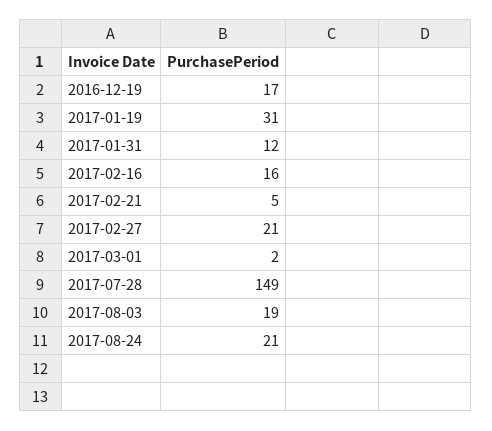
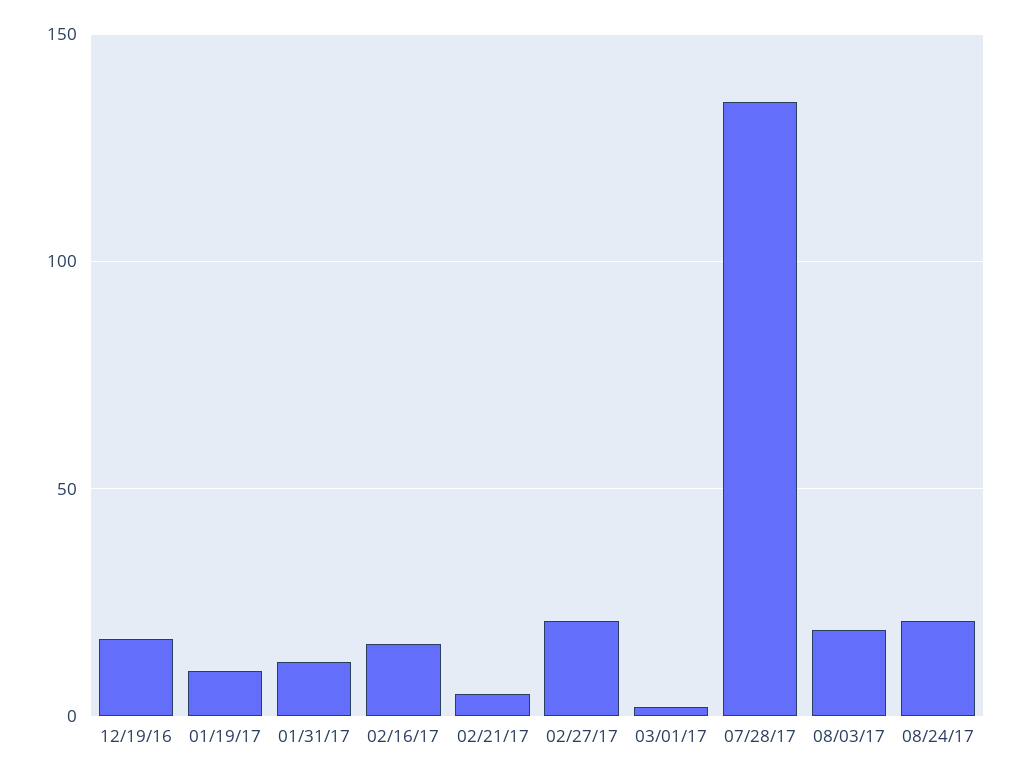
2017-01-19: 31 -> 10
2017-07-28: 149 -> 135

